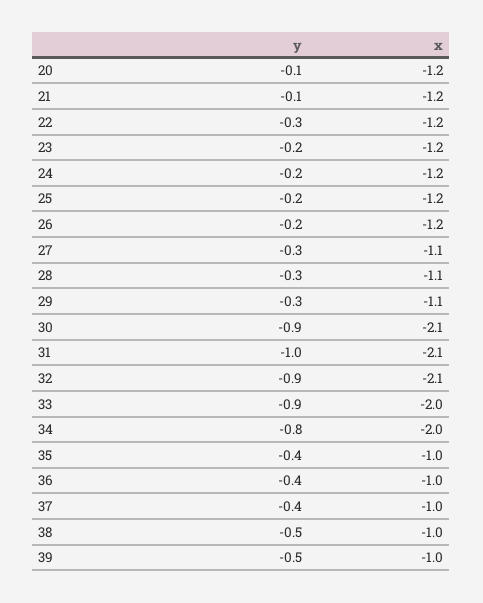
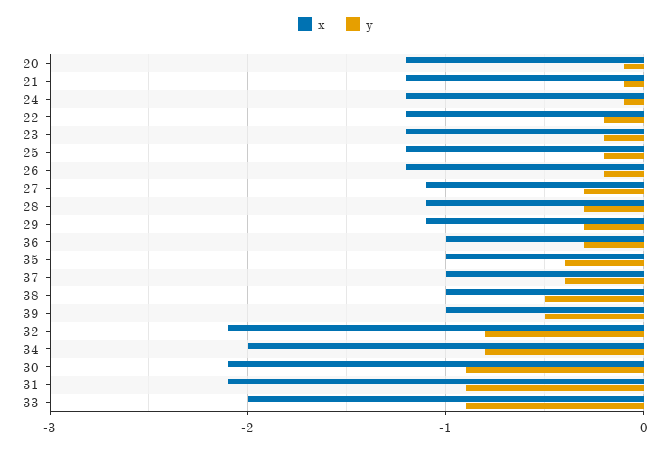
y, 22: -0.3 -> -0.2
y, 24: -0.2 -> -0.1
y, 31: -1 -> -0.9
y, 32: -0.9 -> -0.8
y, 36: -0.4 -> -0.3

